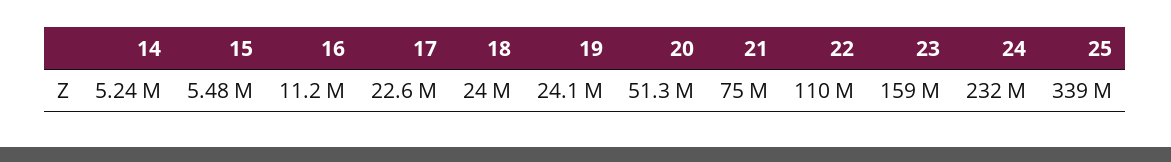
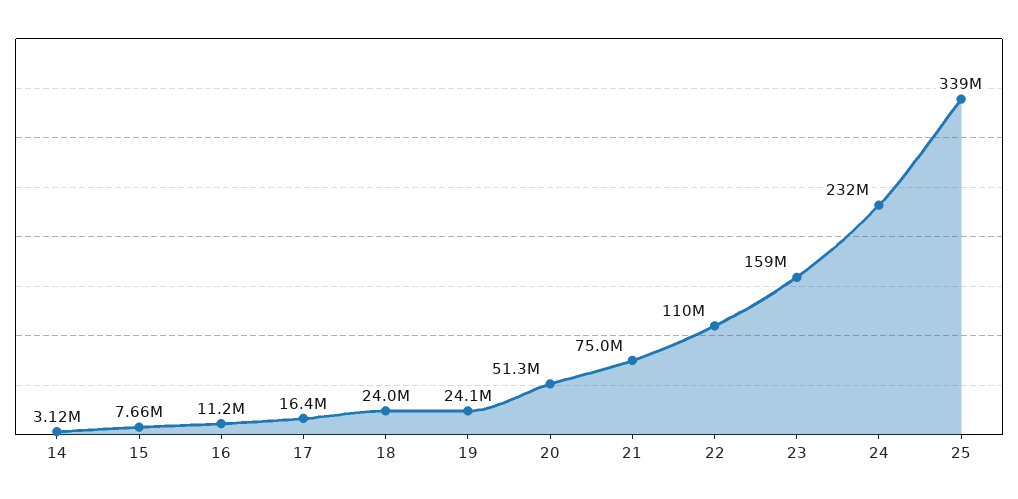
14: 5240000 -> 3120000
15: 5480000 -> 7660000
17: 22600000 -> 16400000

